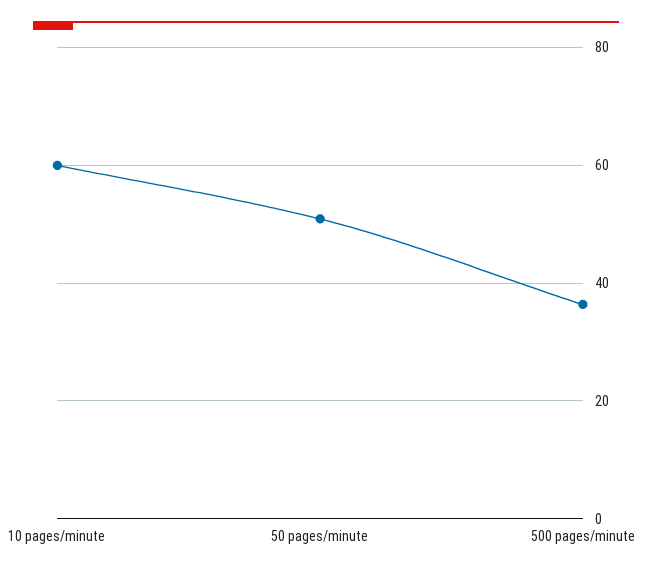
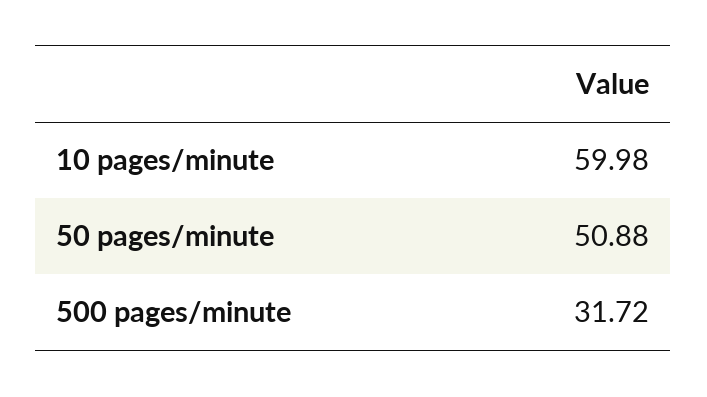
500 pages/minute: 36 -> 31.72

